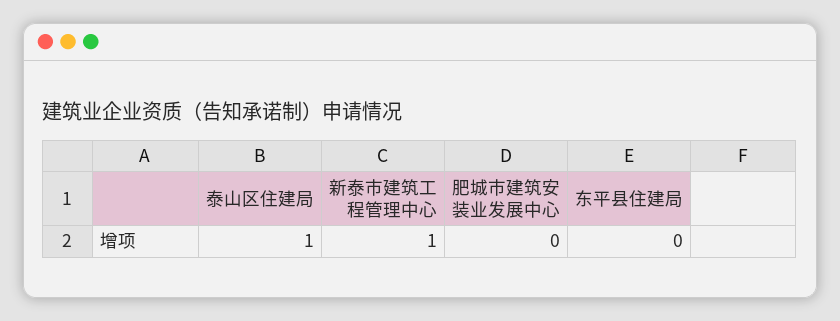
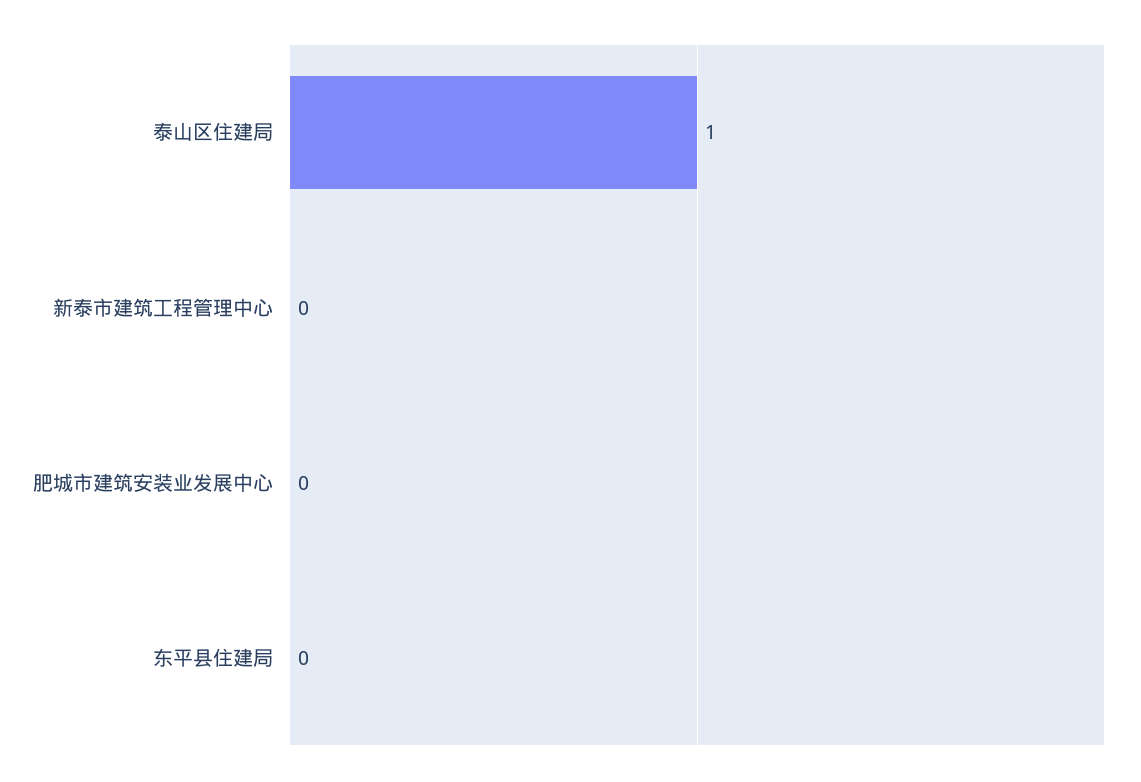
新泰市建筑工程管理中心: 1 -> 0

